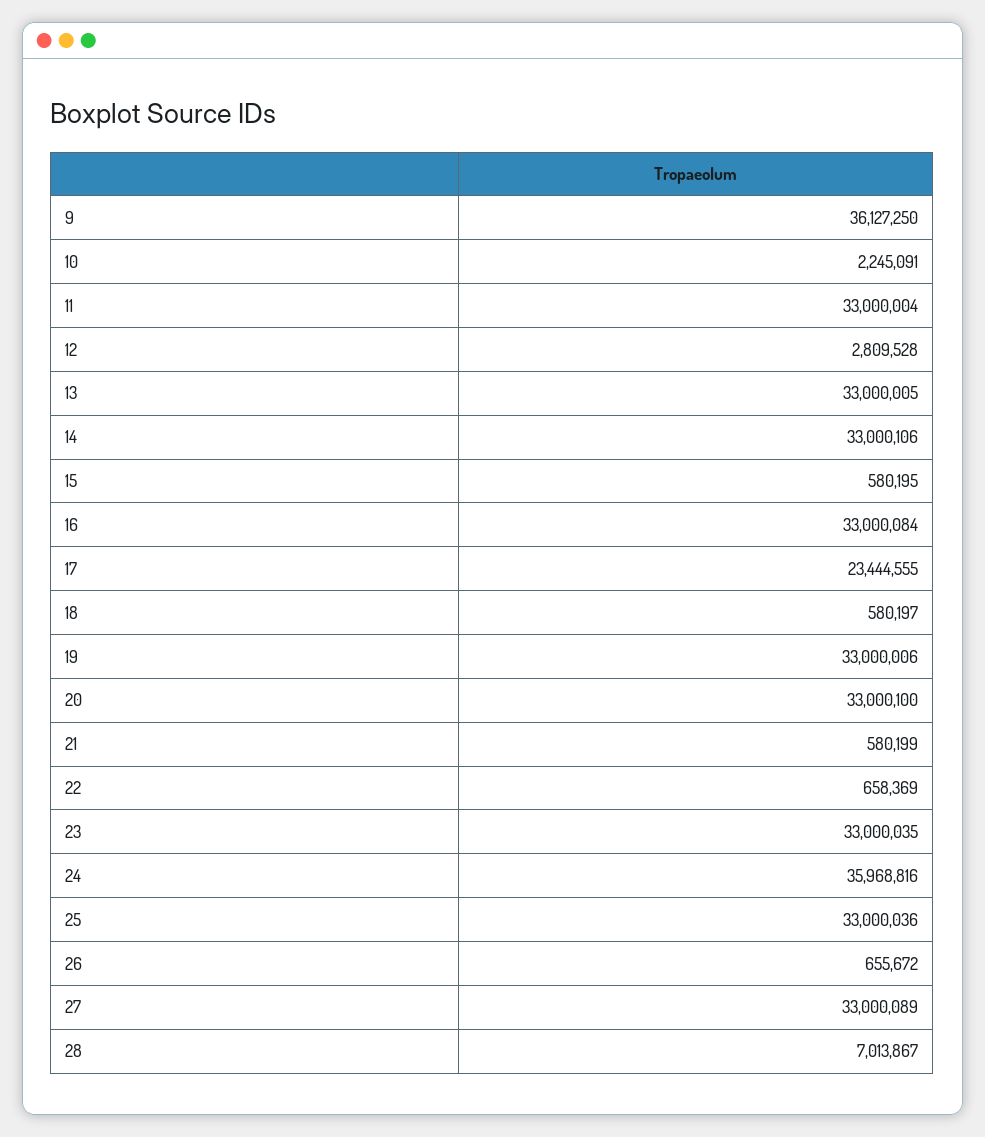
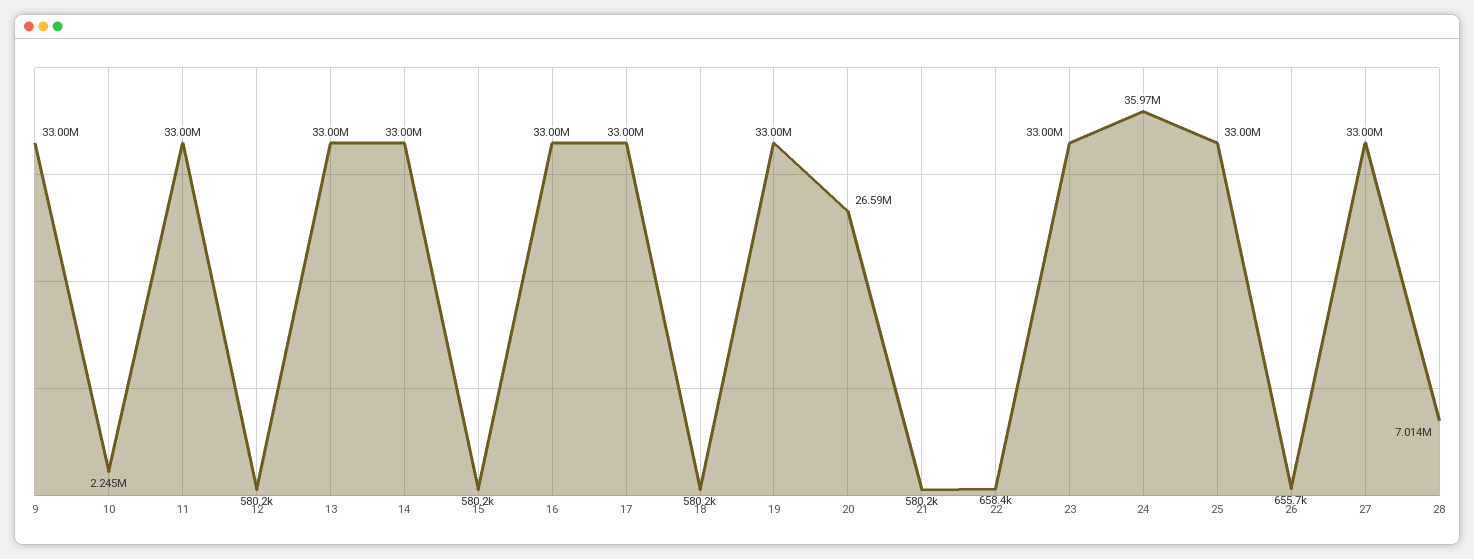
9: 36127250 -> 33000000
12: 2809528 -> 580200
17: 23444555 -> 33000000
20: 33000100 -> 26590000

